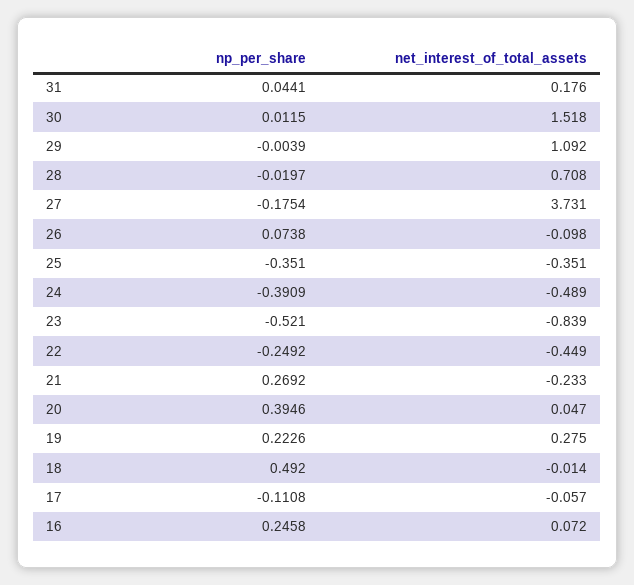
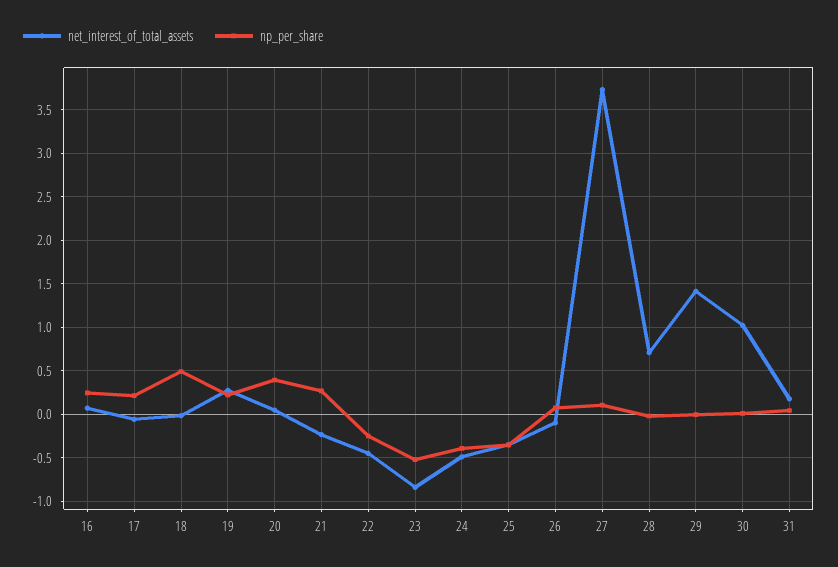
net_interest_of_total_assets, 30: 1.518 -> 1
net_interest_of_total_assets, 29: 1.092 -> 1.4
np_per_share, 27: -0.1754 -> 0.1
np_per_share, 17: -0.1108 -> 0.2

